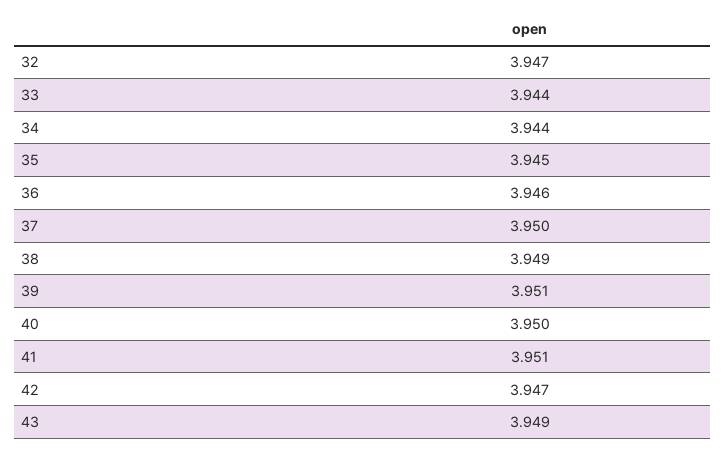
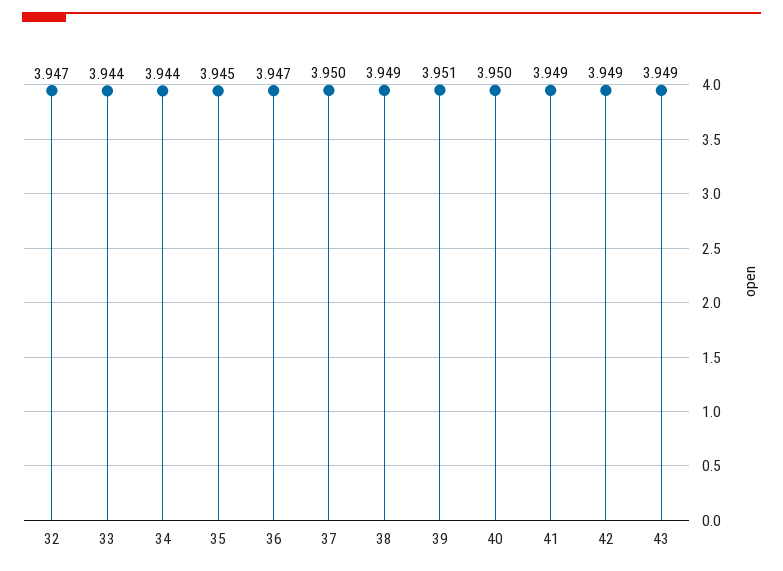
36: 3.946 -> 3.947
41: 3.951 -> 3.949
42: 3.947 -> 3.949

